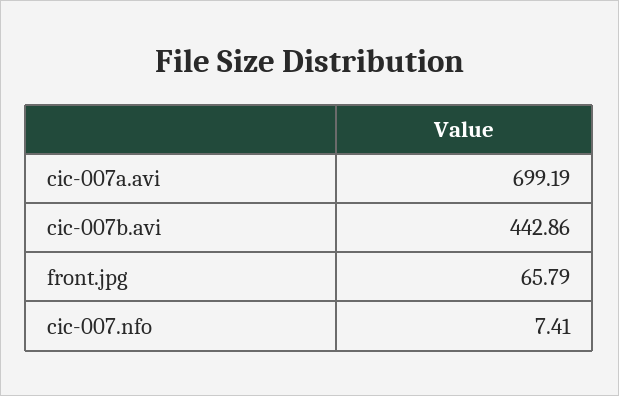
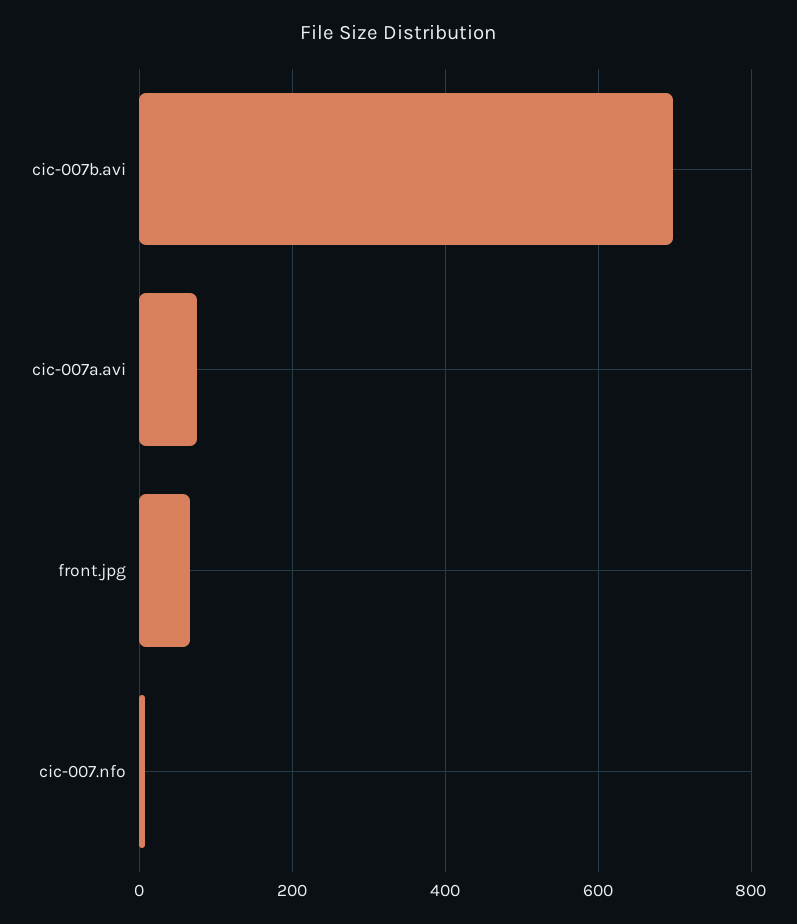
cic-007a.avi: 699.19 -> 80
cic-007b.avi: 442.86 -> 700

